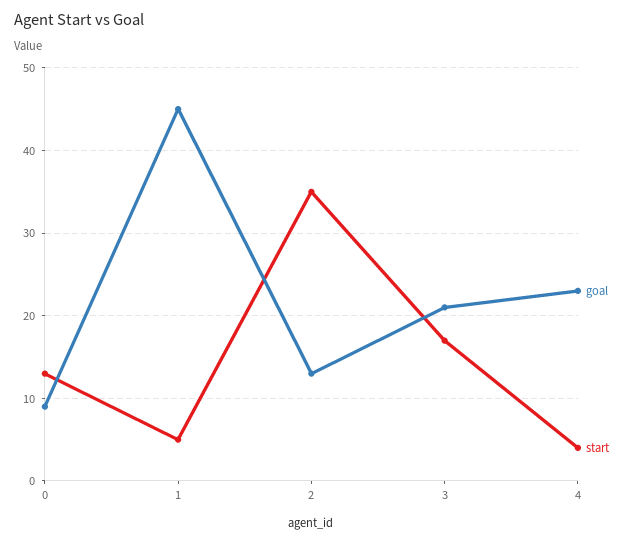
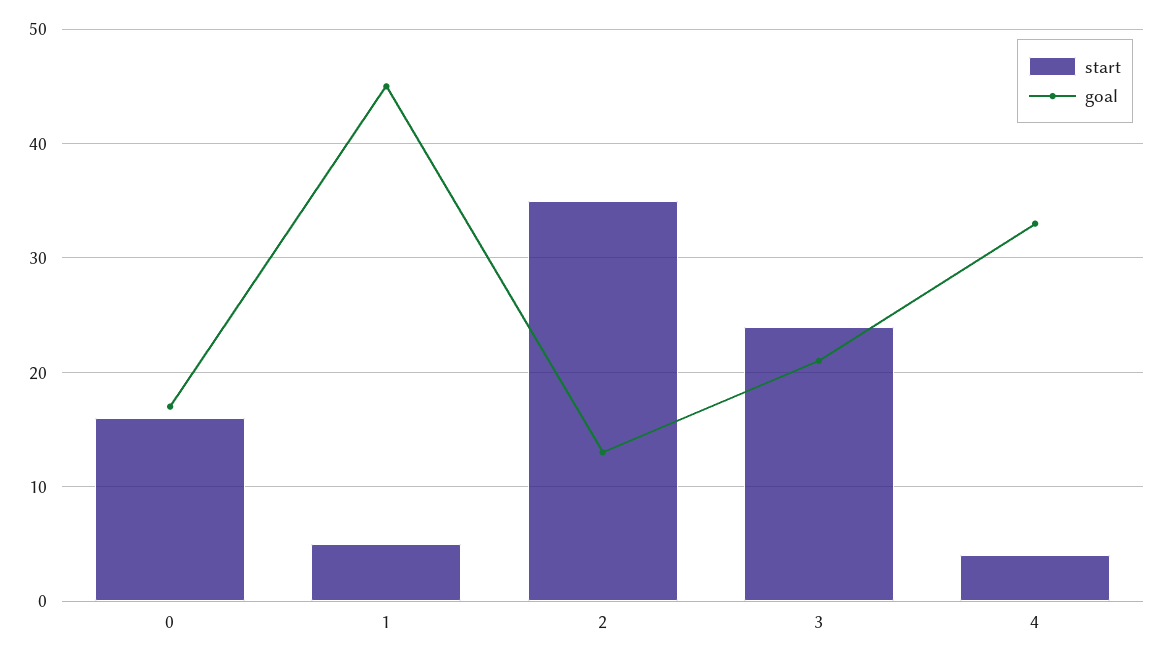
goal, 0: 9 -> 17
start, 0: 13 -> 16
start, 3: 17 -> 24
goal, 4: 23 -> 33

